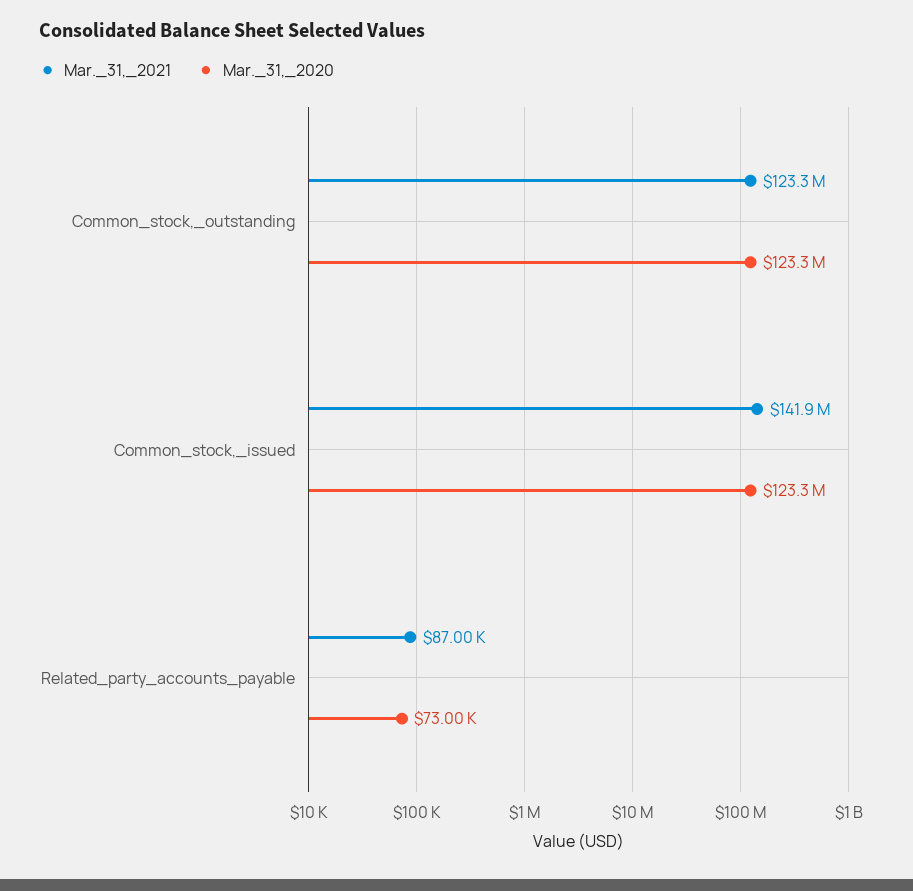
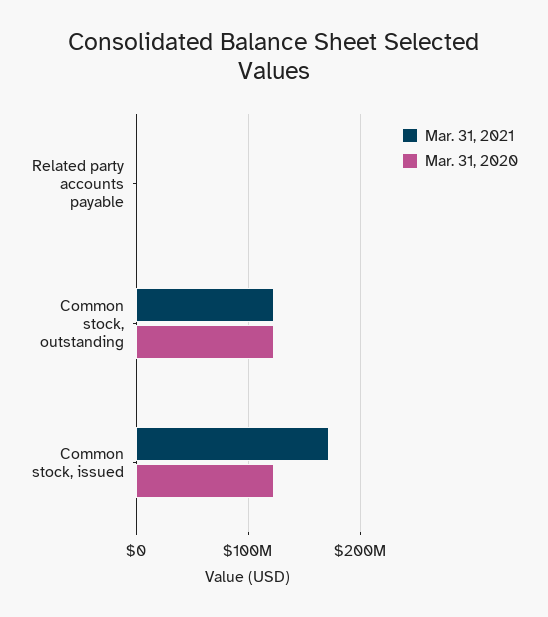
Mar._31,_2021, Common_stock,_issued: 141900000 -> 170000000

